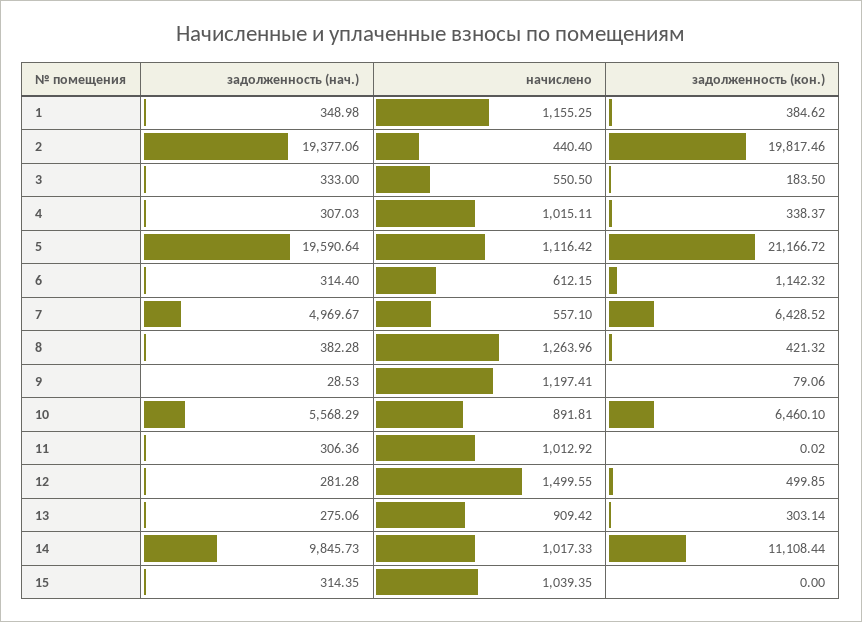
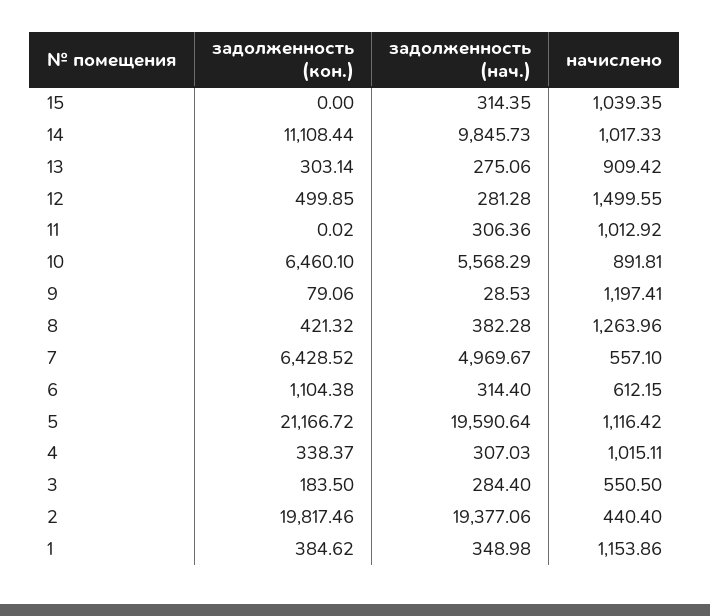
начислено, 1: 1155.25 -> 1153.86
задолженность (нач.), 3: 333 -> 284.4
задолженность (кон.), 6: 1142.32 -> 1104.38

